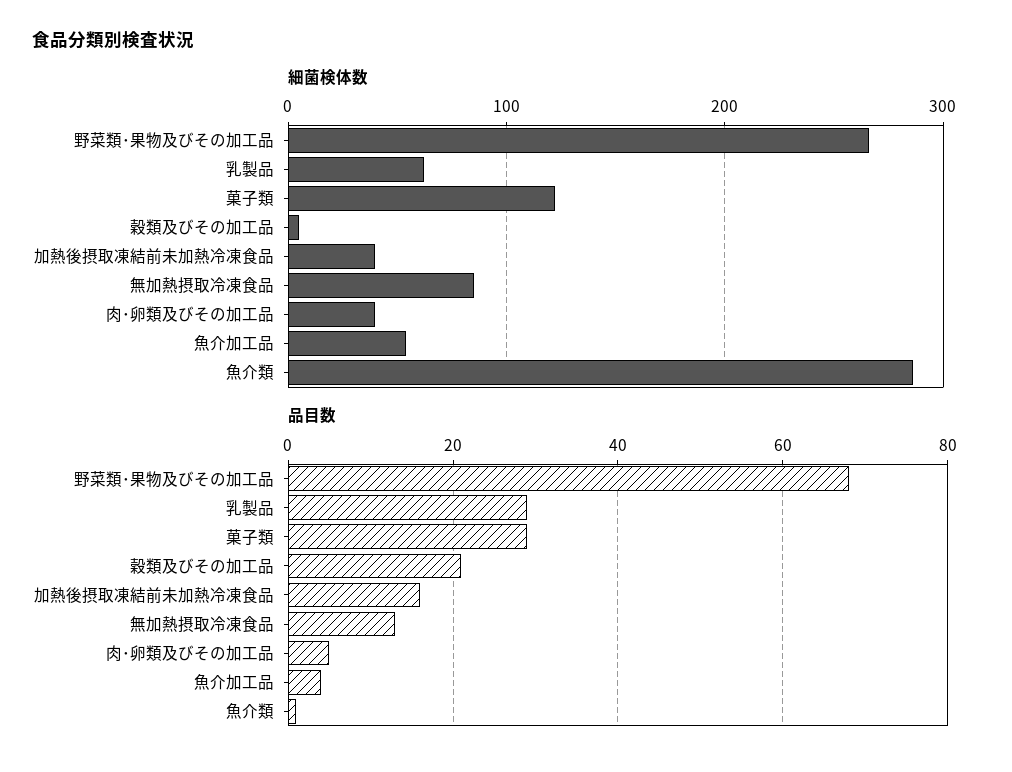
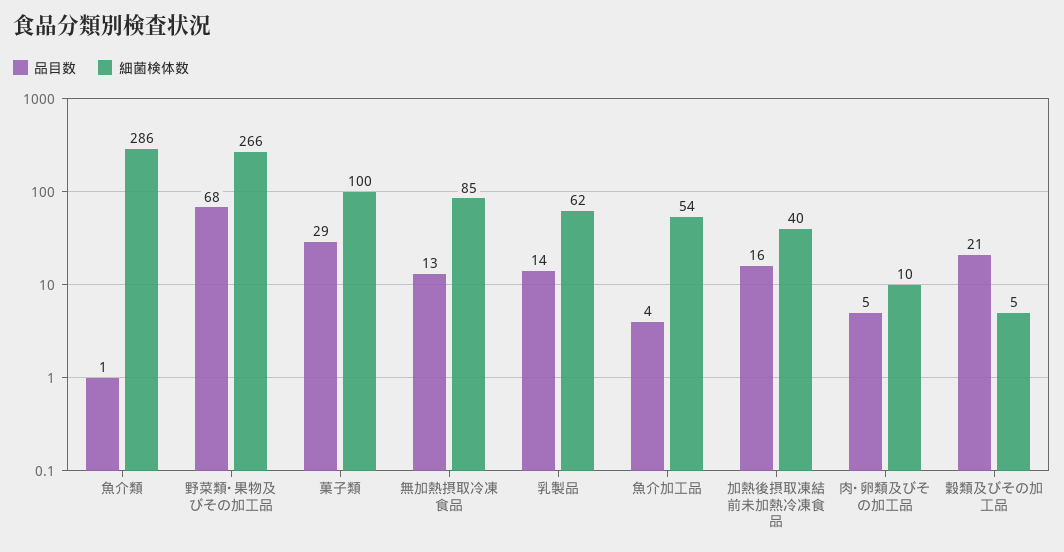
細菌検体数, 菓子類: 120 -> 100
細菌検体数, 肉･卵類及びその加工品: 40 -> 10
品目数, 乳製品: 30 -> 14

